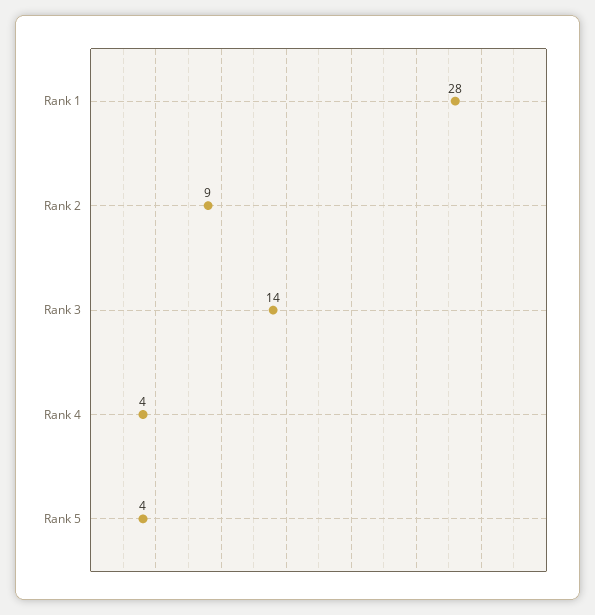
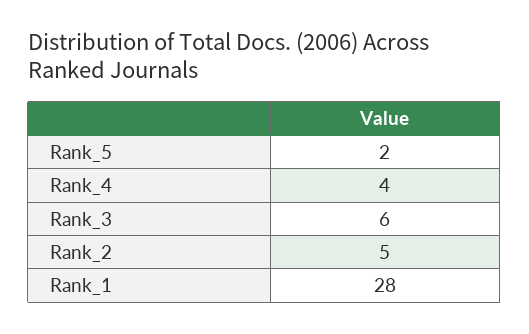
Rank 2: 9 -> 5
Rank 3: 14 -> 6
Rank 5: 4 -> 2

